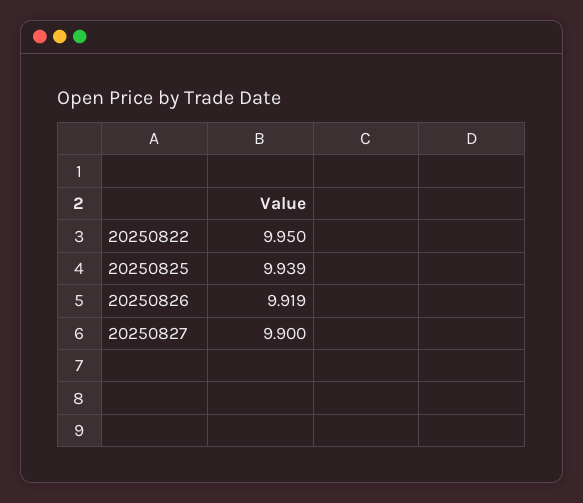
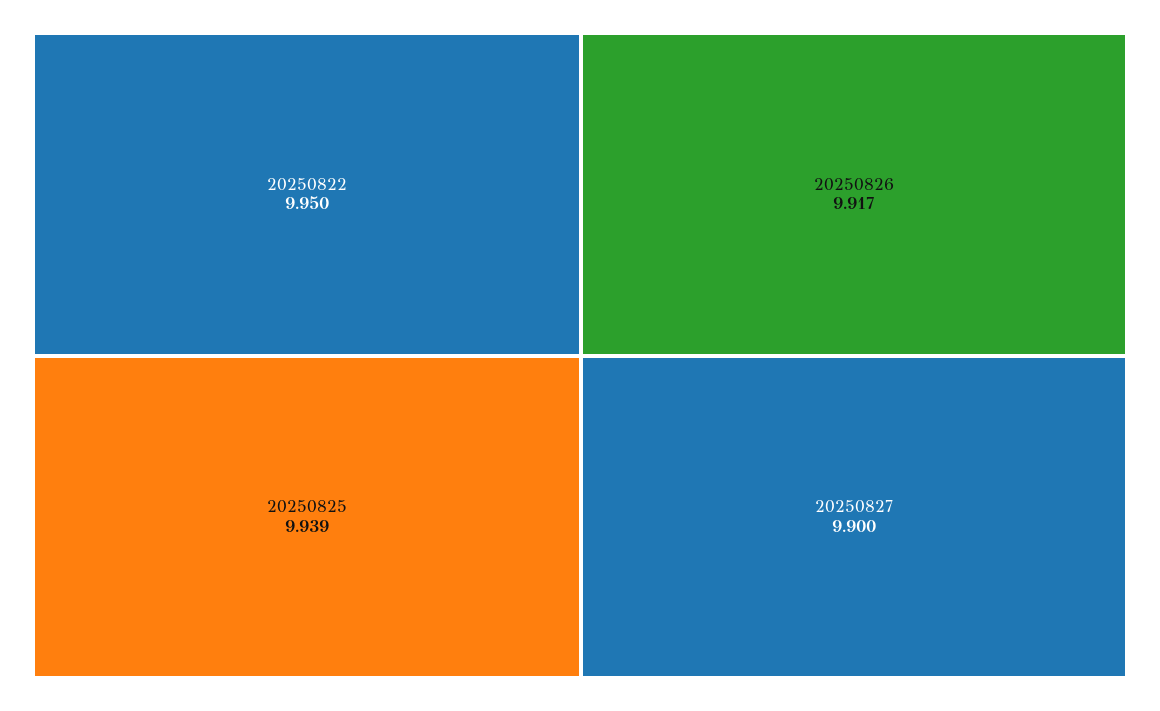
20250826: 9.919 -> 9.917

